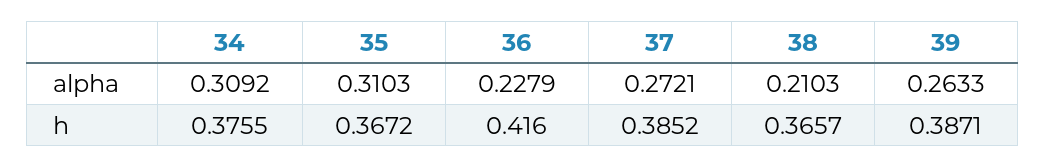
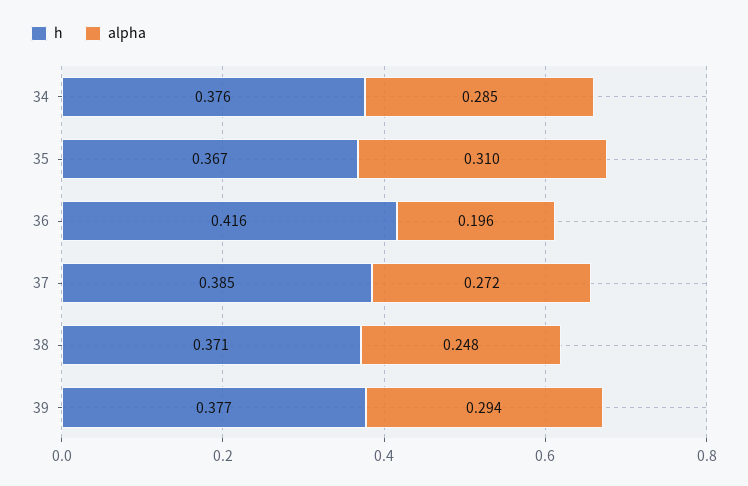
alpha, 34: 0.3092 -> 0.285
alpha, 36: 0.2279 -> 0.196
alpha, 38: 0.2103 -> 0.248
alpha, 39: 0.2633 -> 0.294
h, 38: 0.3657 -> 0.371
h, 39: 0.3871 -> 0.377

